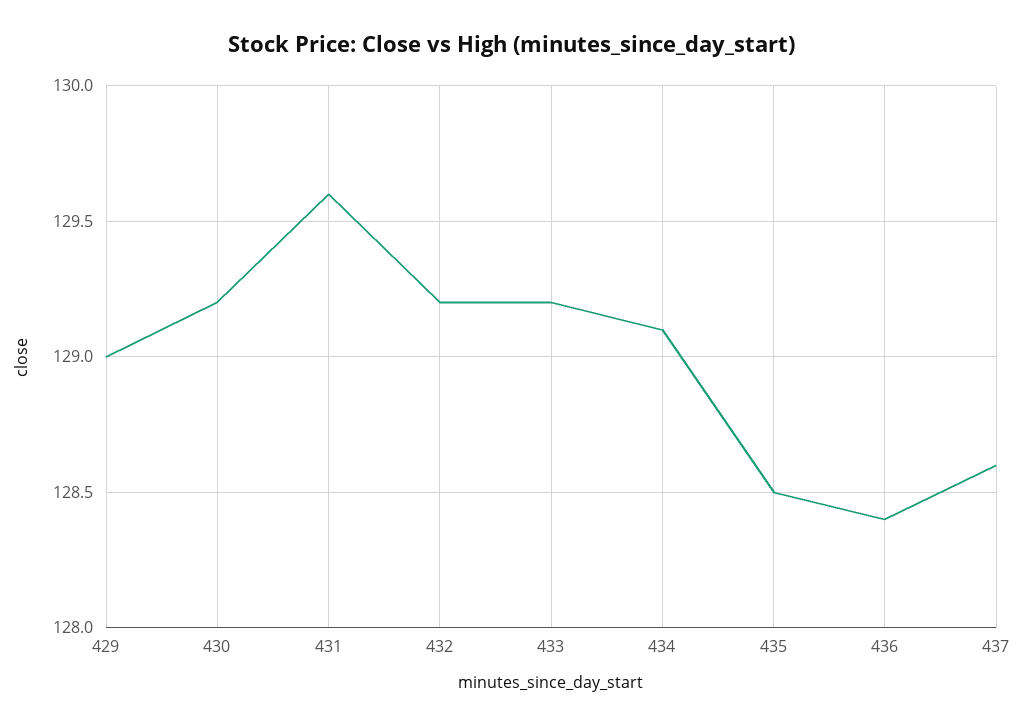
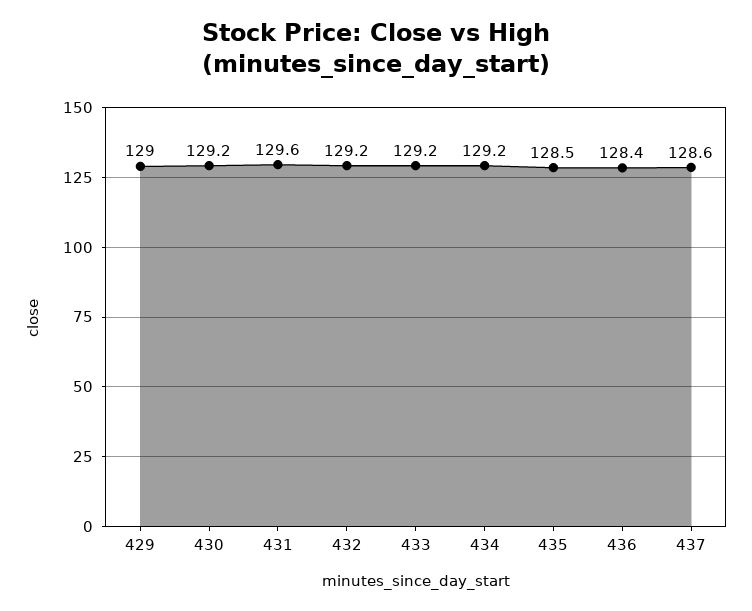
434: 129.1 -> 129.2

